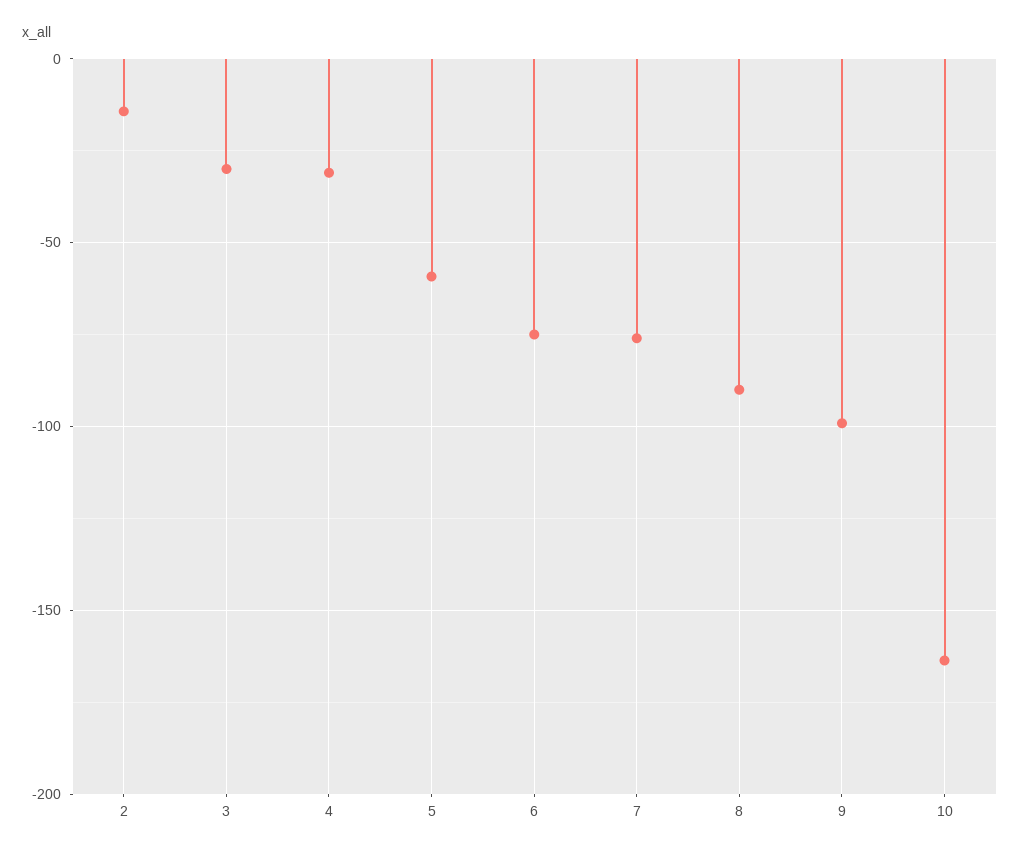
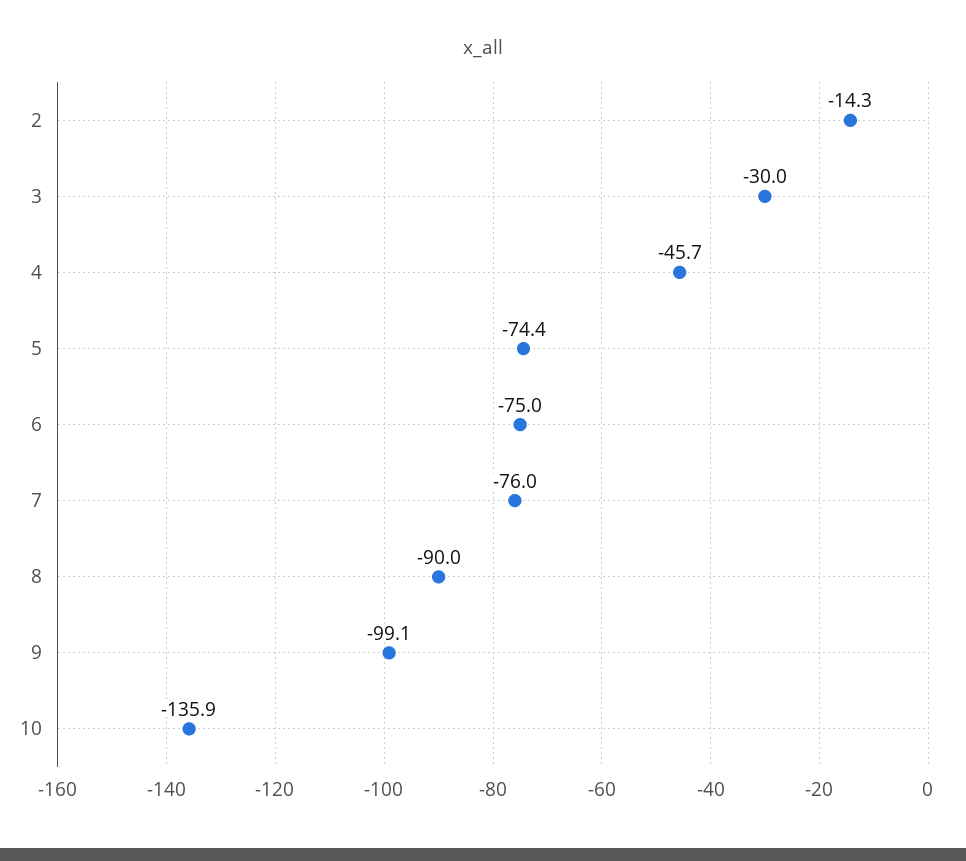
4: -30 -> -45.7
5: -60 -> -74.4
10: -165 -> -135.9

